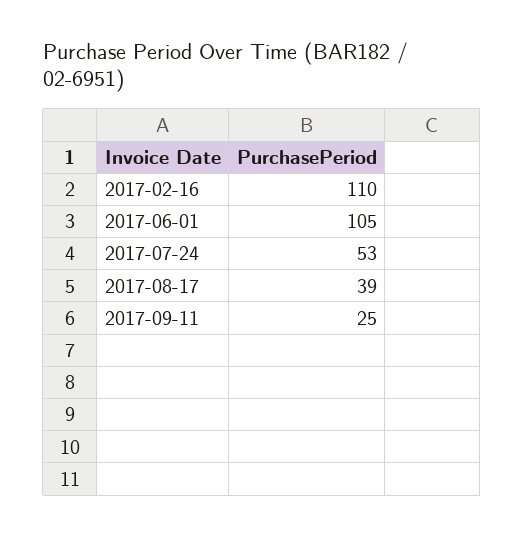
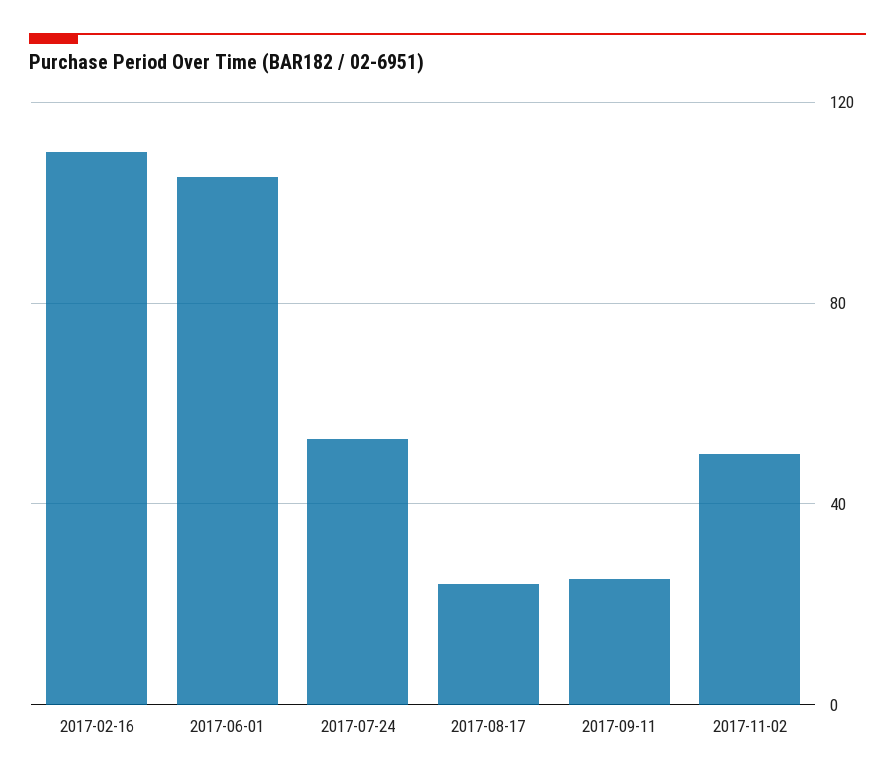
2017-08-17: 39 -> 25
2017-11-02: none -> 50

